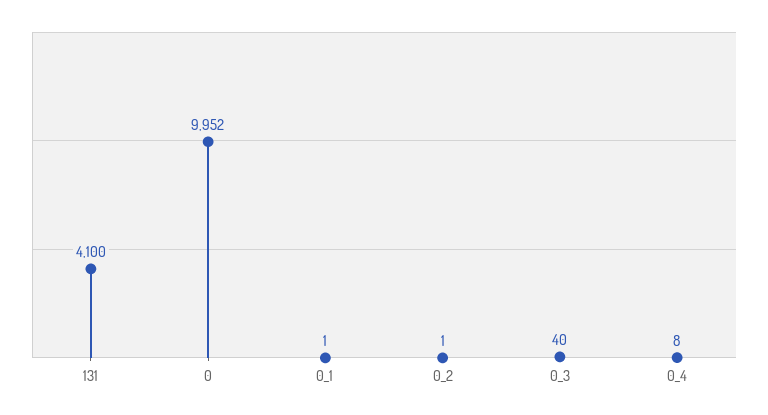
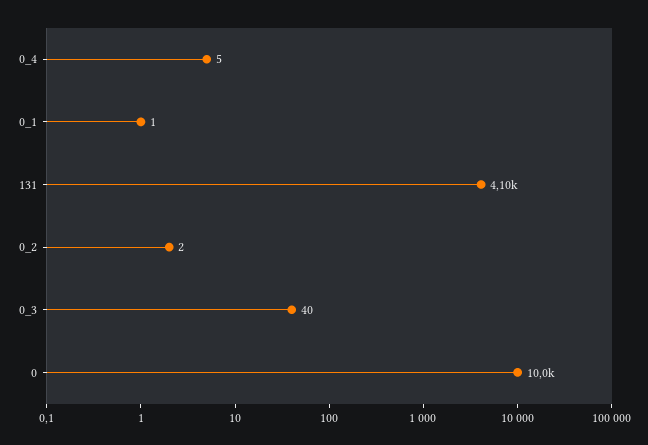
0: 9952 -> 10000
0_2: 1 -> 2
0_4: 8 -> 5

